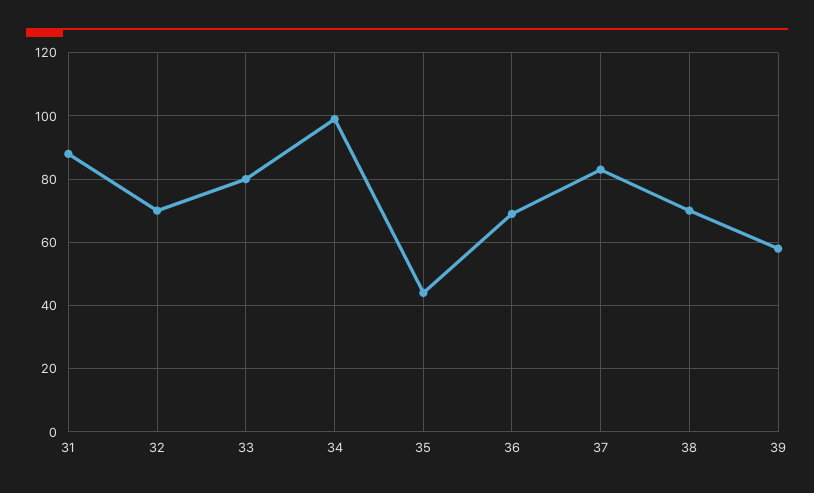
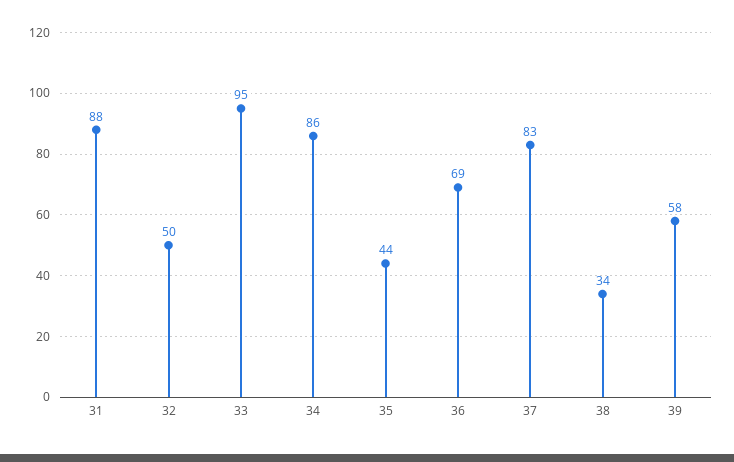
32: 70 -> 50
33: 80 -> 95
34: 100 -> 86
38: 70 -> 34

